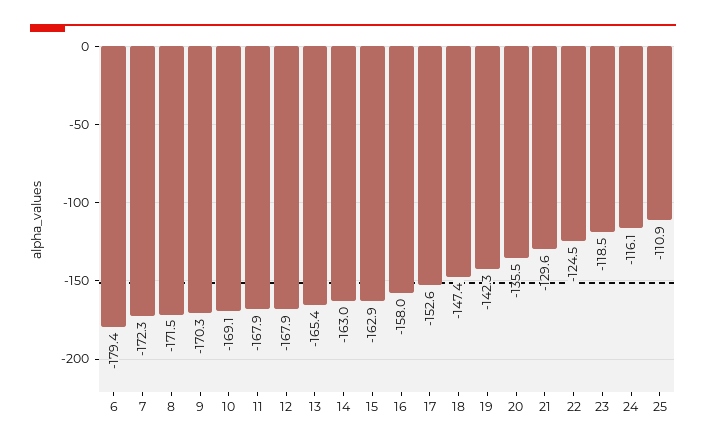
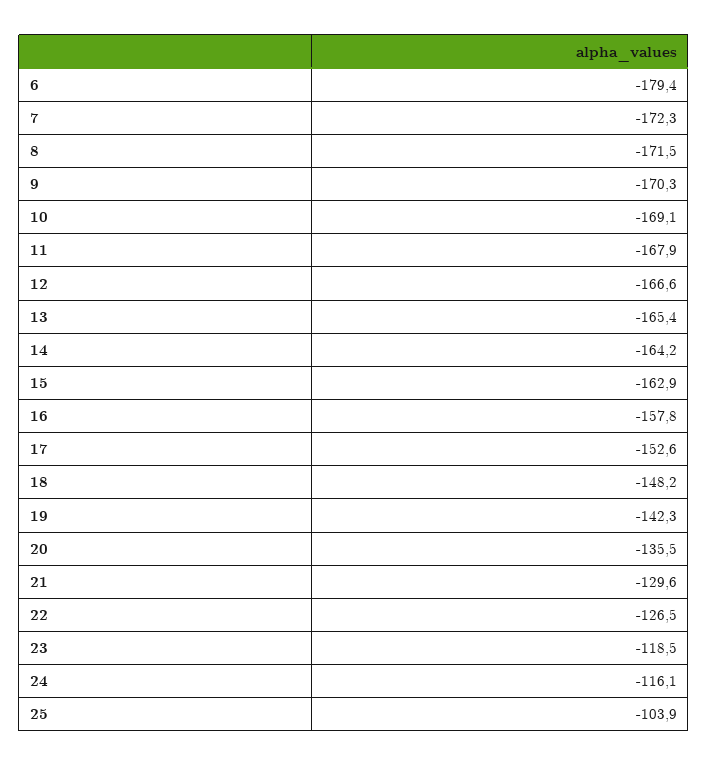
12: -167.9 -> -166.6
14: -163 -> -164.2
16: -158 -> -157.8
18: -147.4 -> -148.2
22: -124.5 -> -126.5
25: -110.9 -> -103.9

